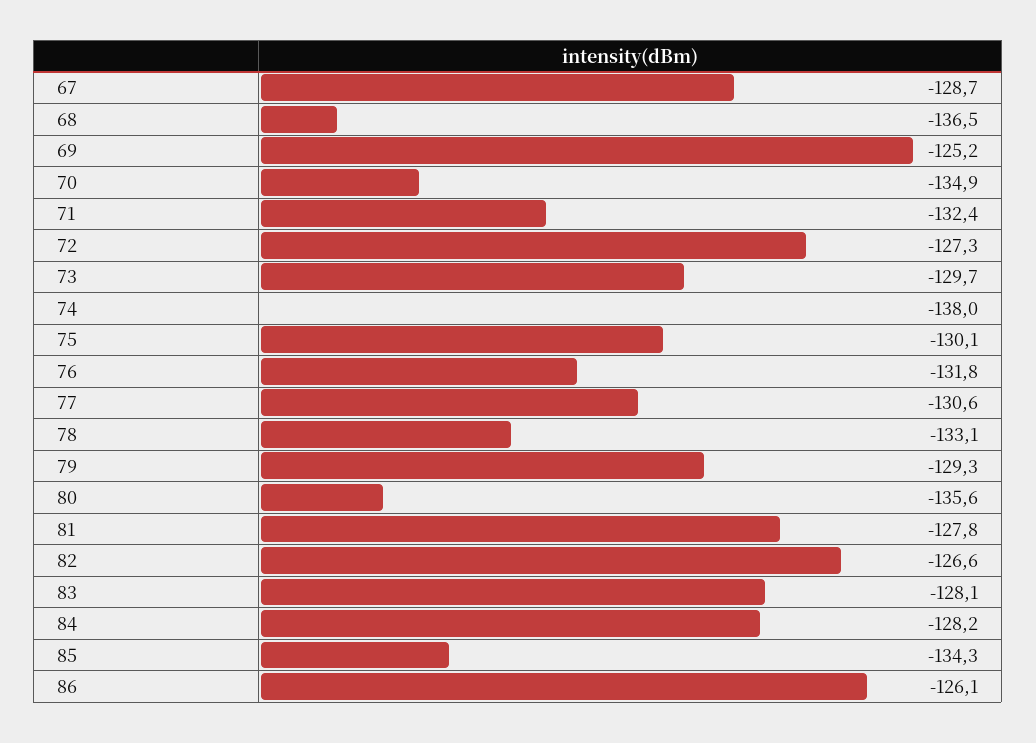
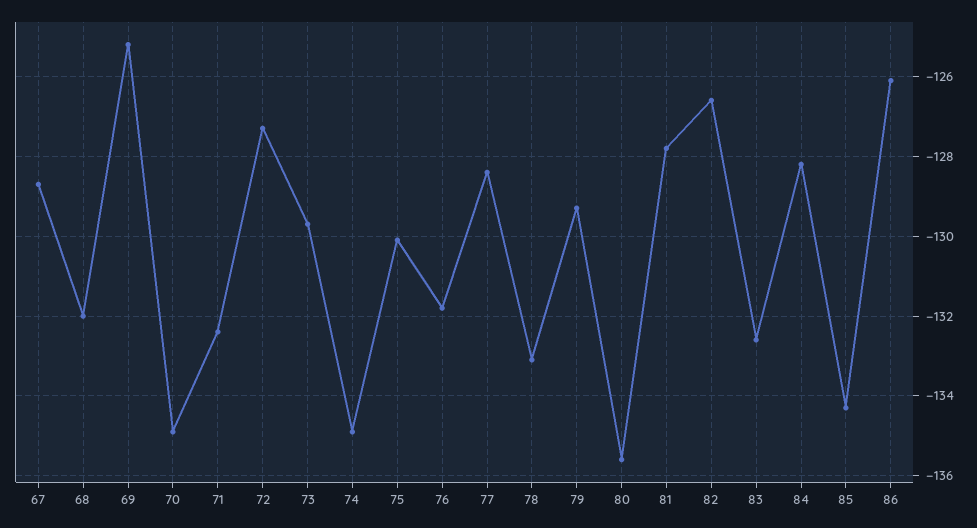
68: -136.5 -> -132
74: -138 -> -135
77: -130.6 -> -128.5
83: -128.1 -> -132.5

